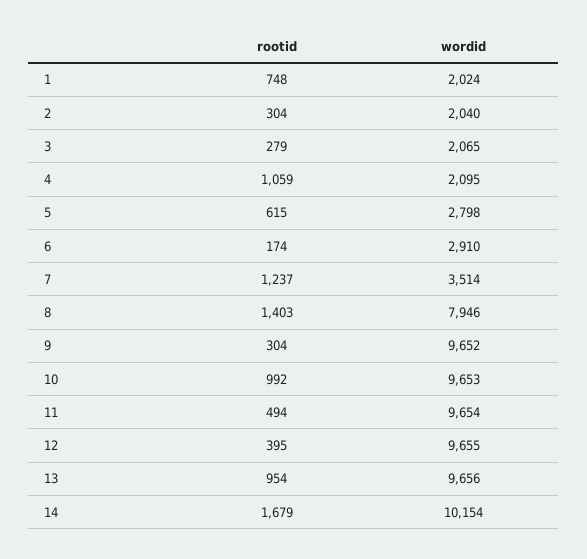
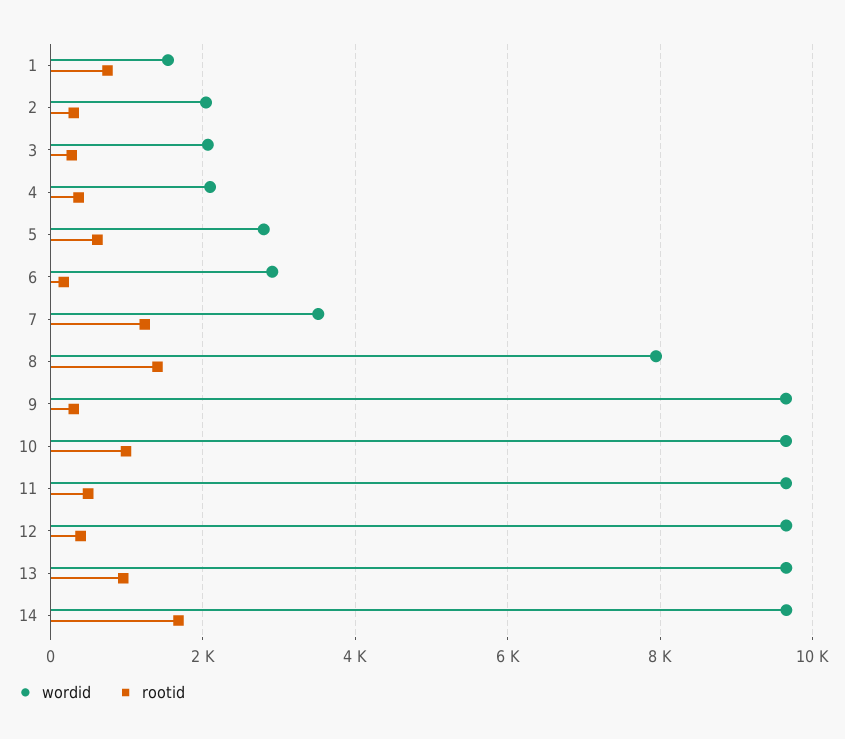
wordid, 1: 2024 -> 1600
rootid, 4: 1059 -> 400
wordid, 14: 10154 -> 9600

